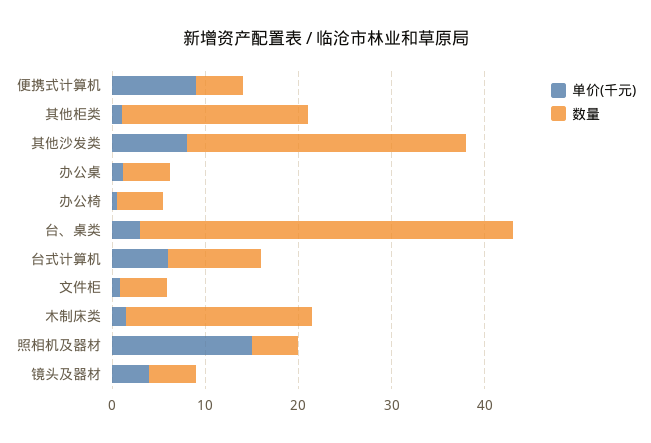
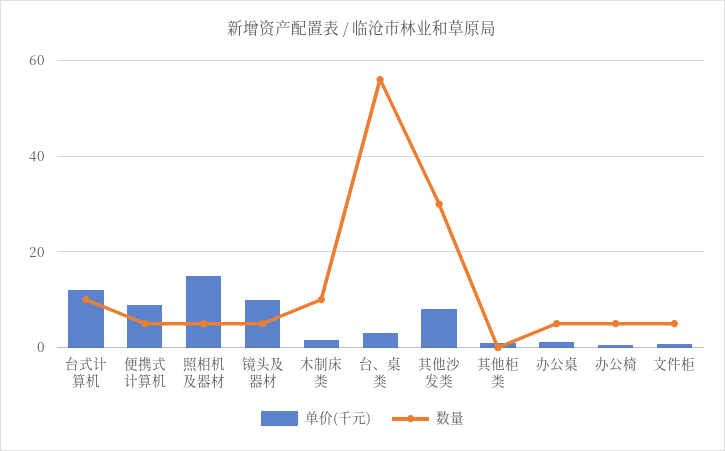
数量, 其他柜类: 20 -> 0
数量, 台、桌类: 40 -> 56
单价(千元), 台式计算机: 6 -> 12
数量, 木制床类: 20 -> 10
单价(千元), 镜头及器材: 4 -> 10

